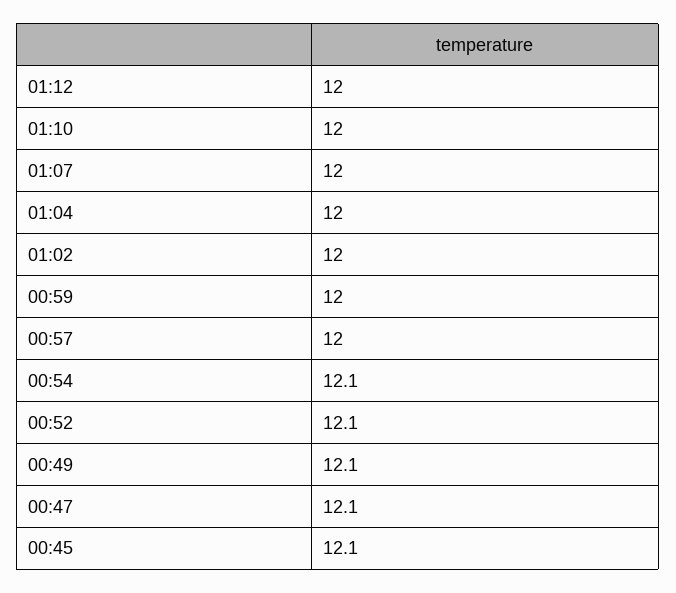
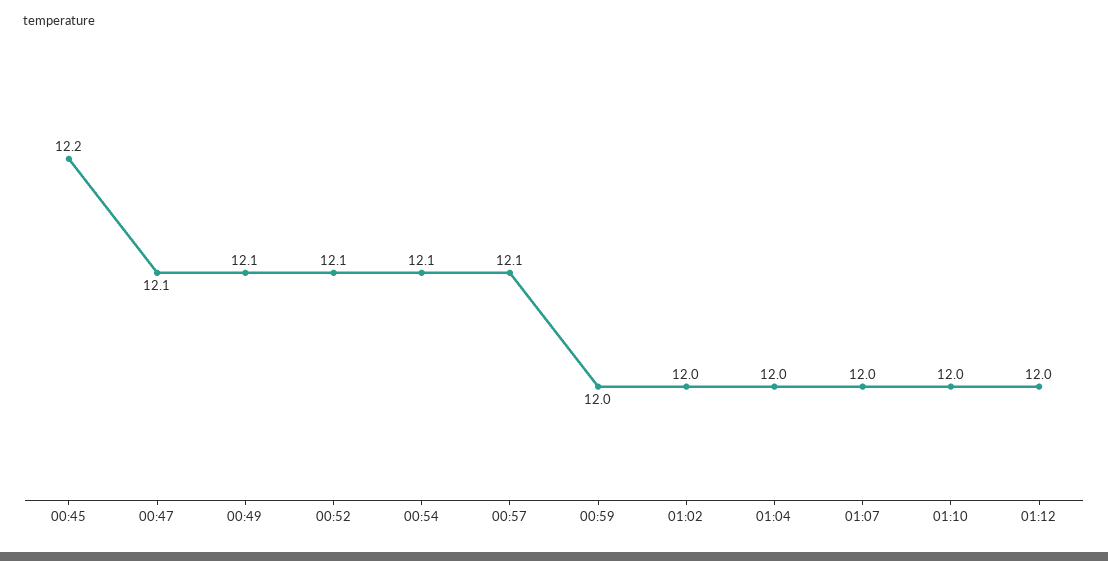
00:57: 12 -> 12.1
00:45: 12.1 -> 12.2

